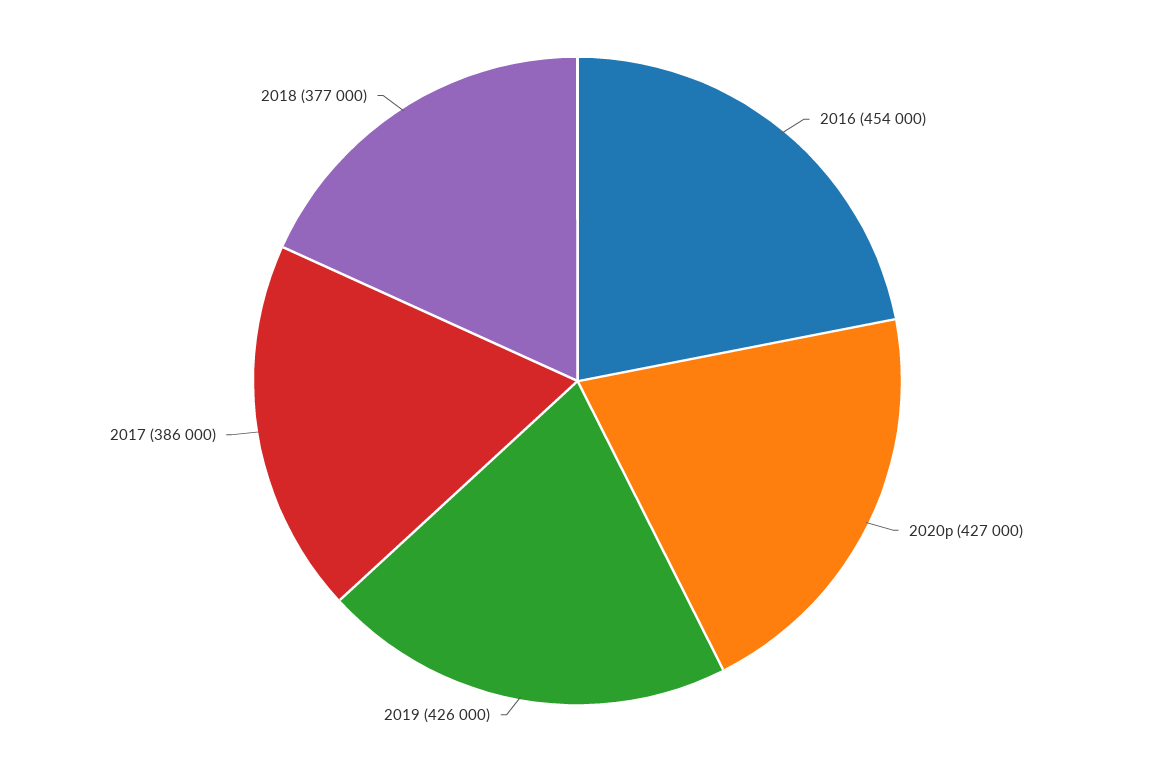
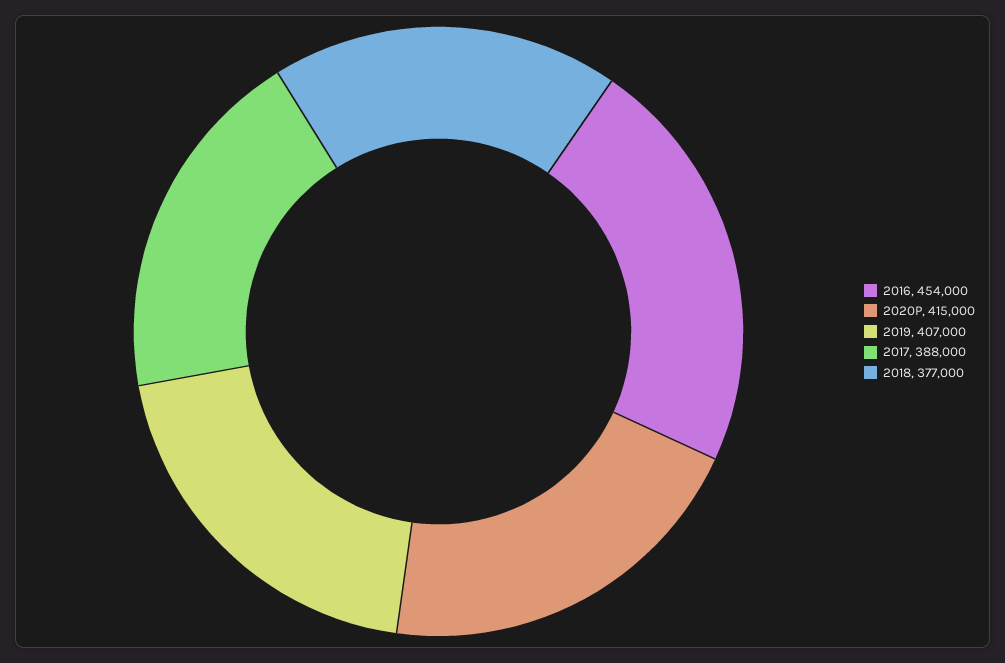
2020p: 427000 -> 415000
2019: 426000 -> 407000
2017: 386000 -> 388000

